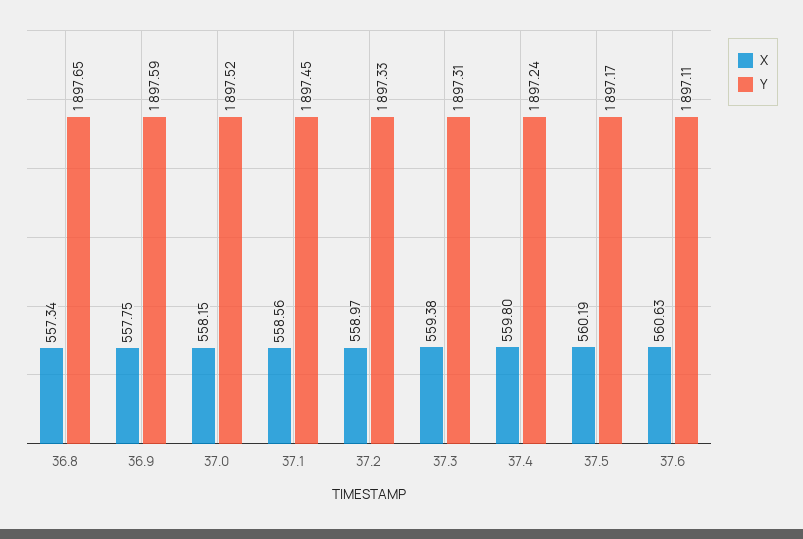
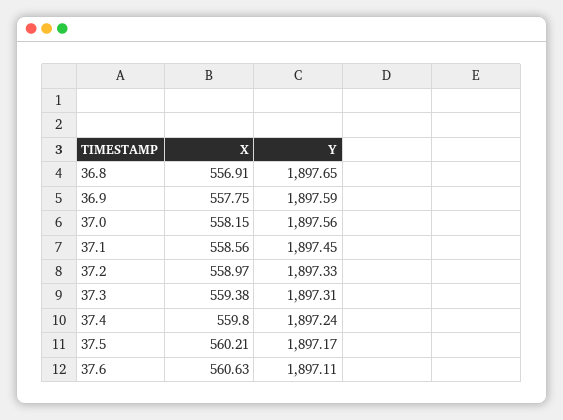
X, 36.8: 557.34 -> 556.91
Y, 37.0: 1897.52 -> 1897.56
X, 37.5: 560.19 -> 560.21

